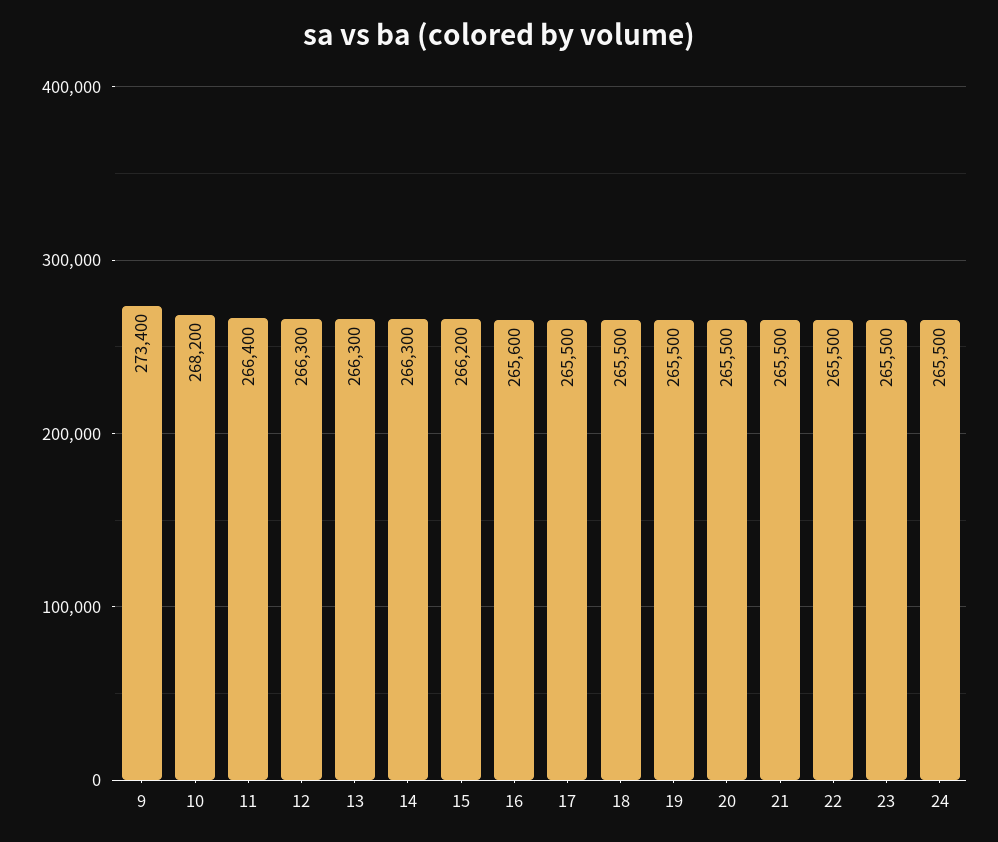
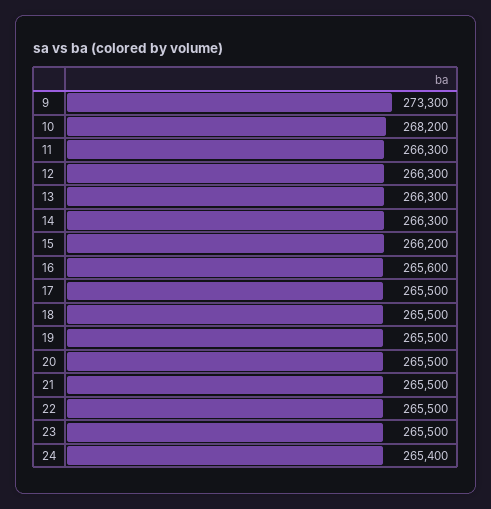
9: 273400 -> 273300
11: 266400 -> 266300
24: 265500 -> 265400

